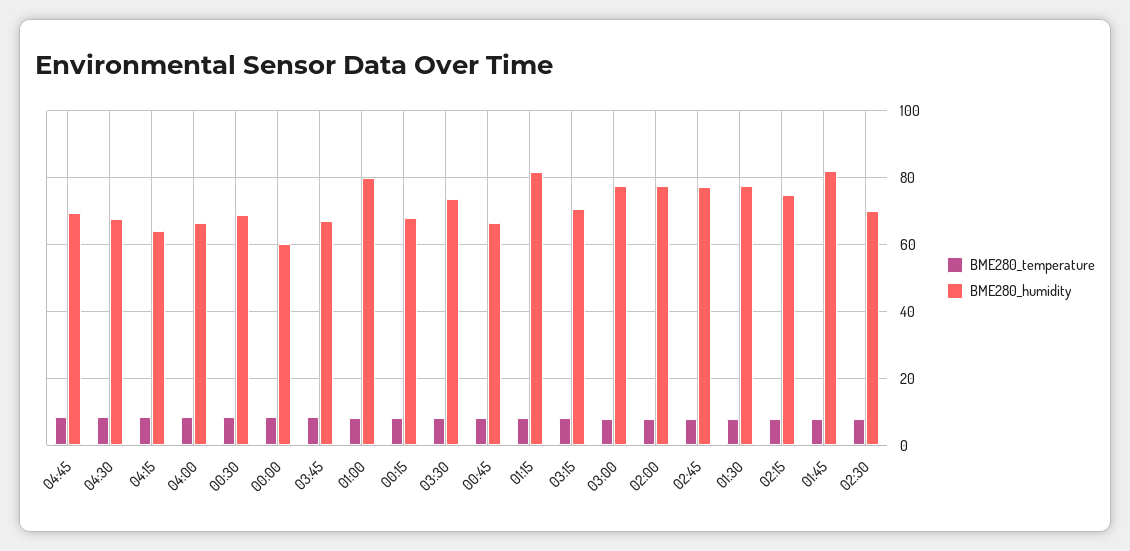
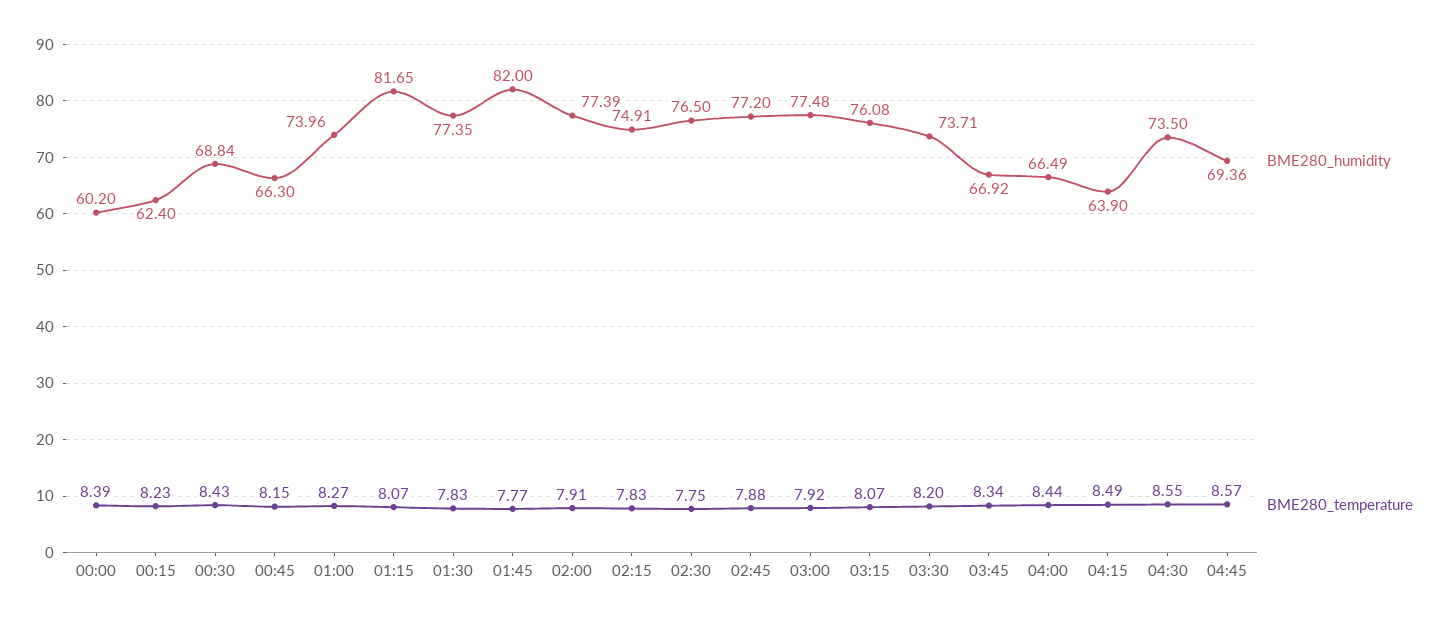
BME280_humidity, 04:30: 68 -> 73.5
BME280_humidity, 01:00: 80 -> 73.96
BME280_humidity, 00:15: 68 -> 62.4
BME280_humidity, 03:15: 70 -> 76.08
BME280_humidity, 02:30: 70 -> 76.5

